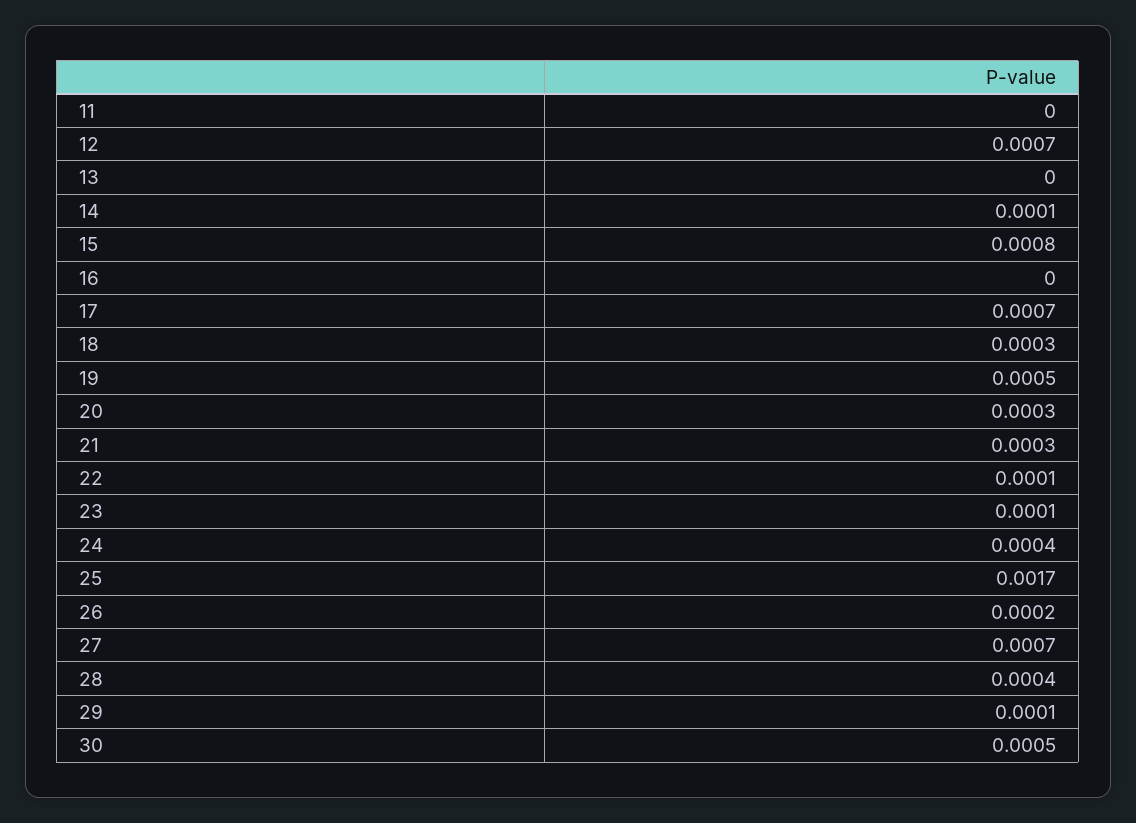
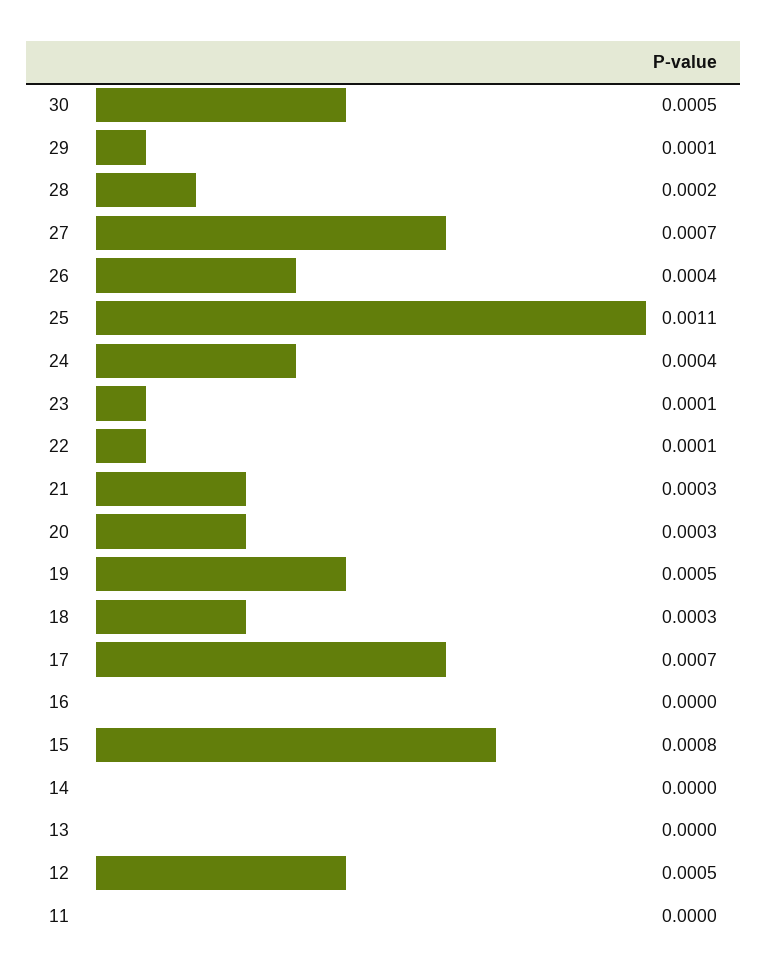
12: 0.0007 -> 0.0005
14: 0.0001 -> 0
25: 0.0017 -> 0.0011
26: 0.0002 -> 0.0004
28: 0.0004 -> 0.0002

